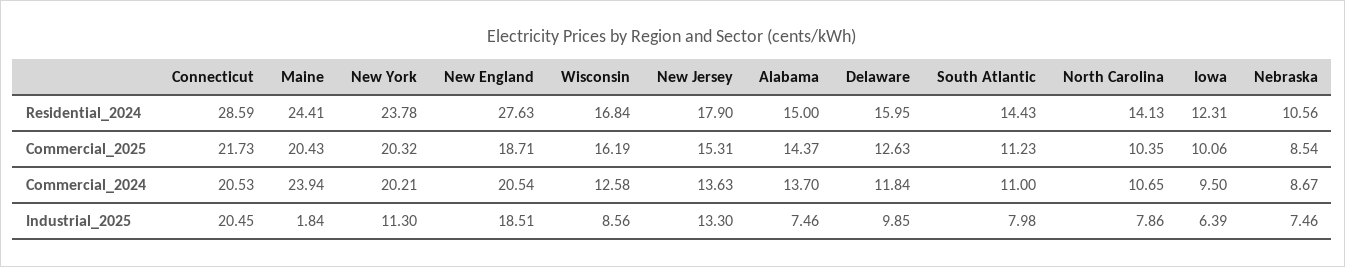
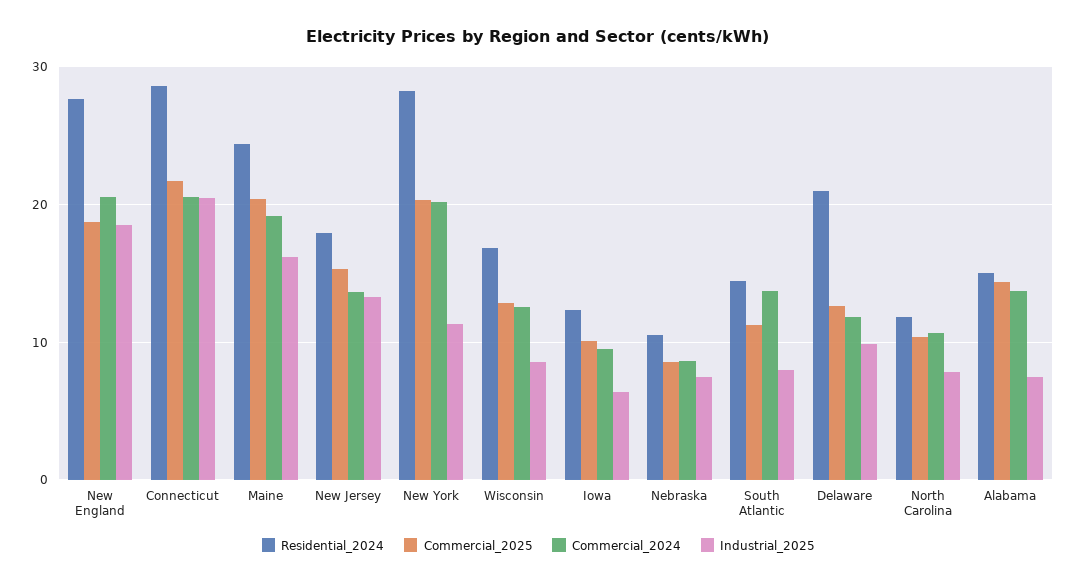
Residential_2024, New York: 23.78 -> 28
Residential_2024, Delaware: 15.95 -> 21
Residential_2024, North Carolina: 14.13 -> 12
Commercial_2025, Wisconsin: 16.19 -> 13
Commercial_2024, Maine: 23.94 -> 19
Commercial_2024, South Atlantic: 11 -> 14
Industrial_2025, Maine: 1.84 -> 16

